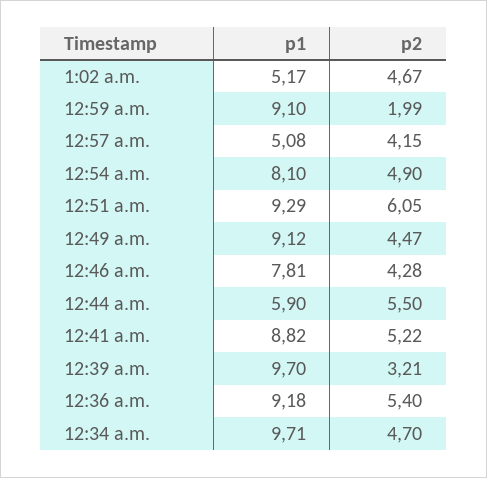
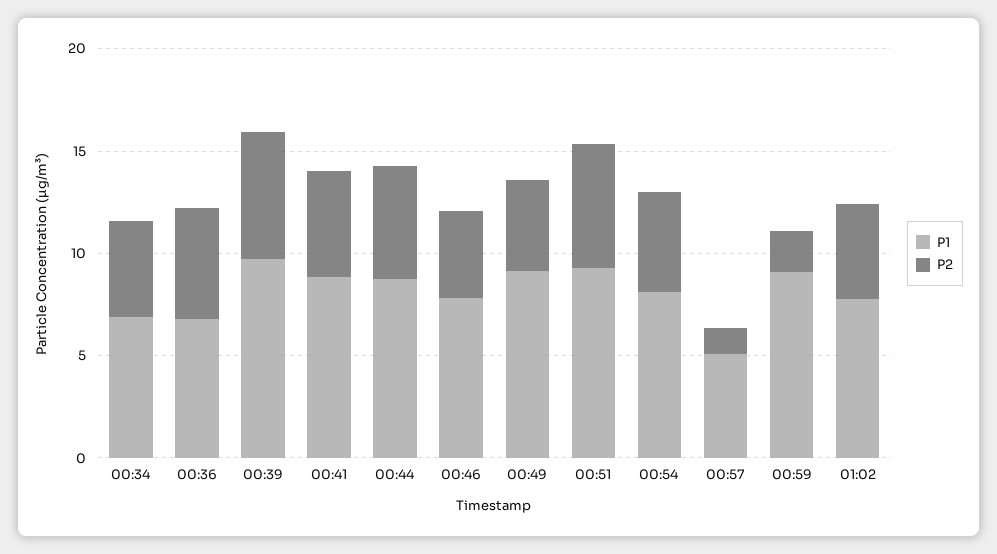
p1, 1:02 a.m.: 5.17 -> 8
p2, 12:57 a.m.: 4.15 -> 1
p1, 12:44 a.m.: 5.9 -> 9
p2, 12:39 a.m.: 3.21 -> 6
p1, 12:36 a.m.: 9.18 -> 7
p1, 12:34 a.m.: 9.71 -> 7

